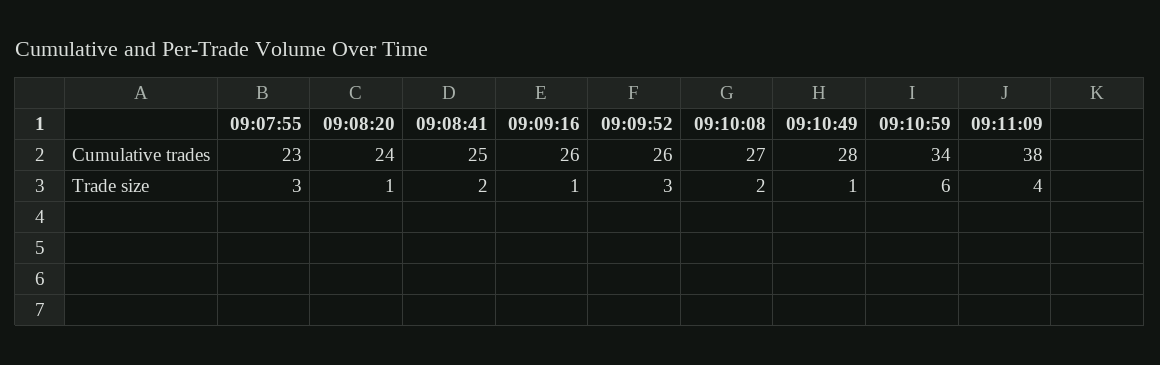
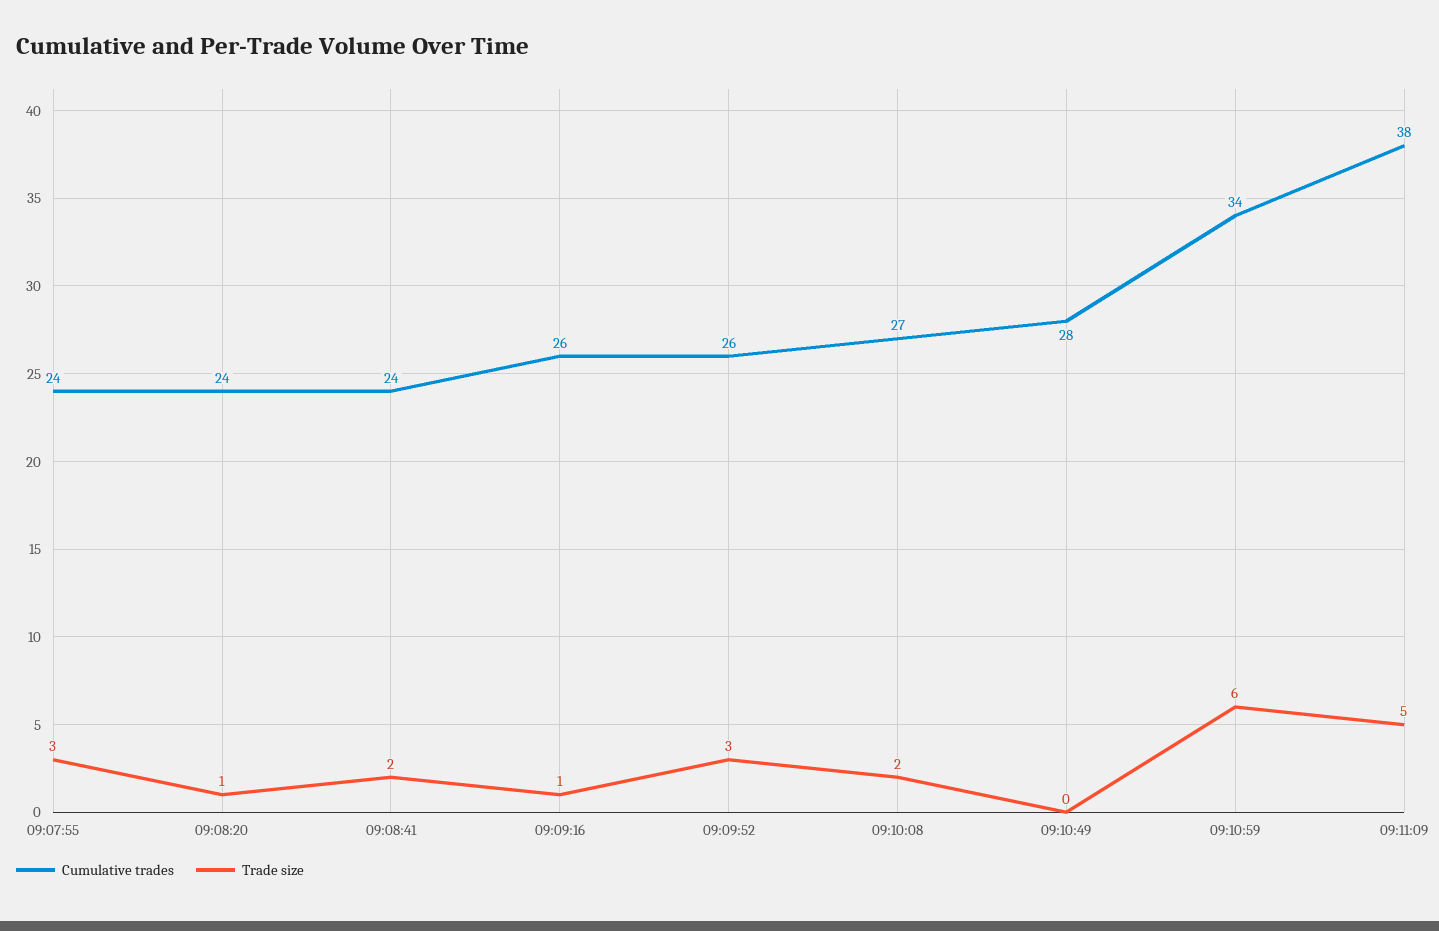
Cumulative trades, 09:07:55: 23 -> 24
Cumulative trades, 09:08:41: 25 -> 24
Trade size, 09:10:49: 1 -> 0
Trade size, 09:11:09: 4 -> 5

